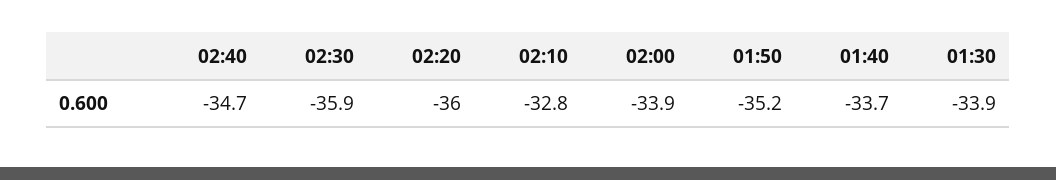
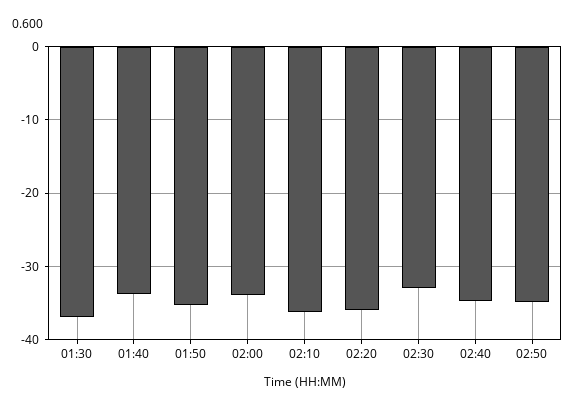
02:30: -35.9 -> -33
02:10: -32.8 -> -36
01:30: -33.9 -> -37
02:50: none -> -35

